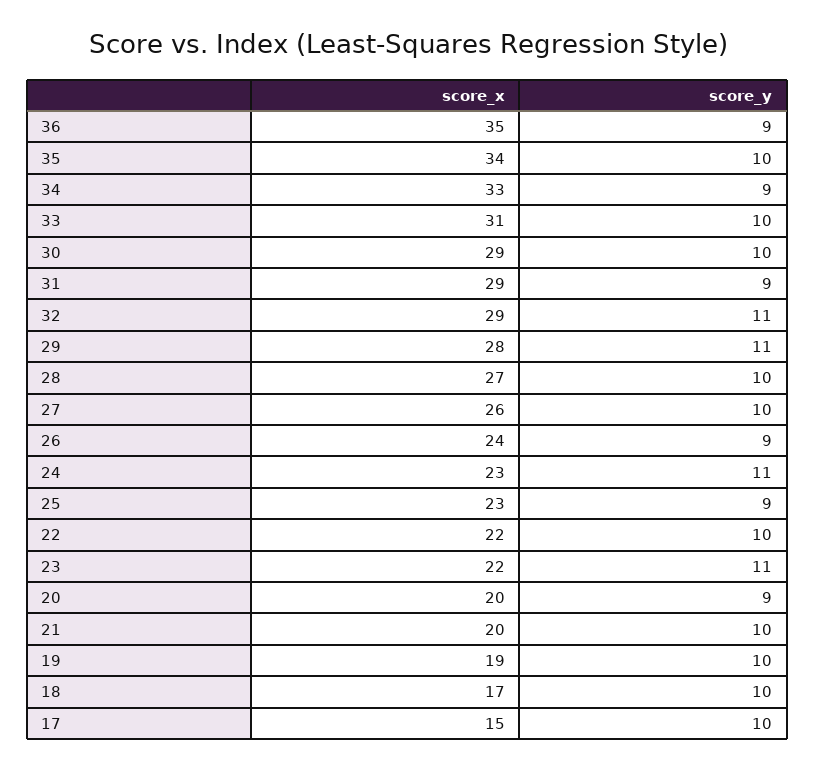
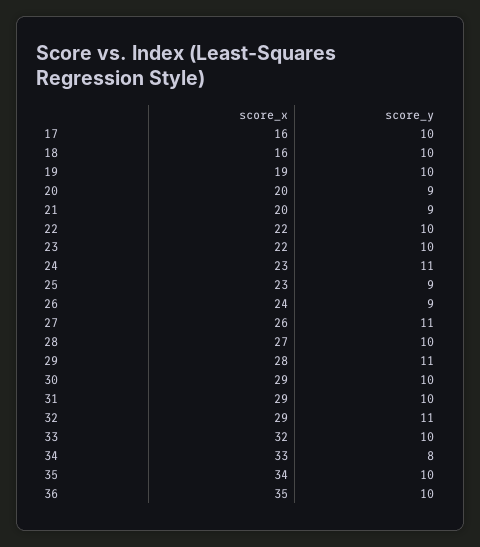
score_y, 36: 9 -> 10
score_y, 34: 9 -> 8
score_x, 33: 31 -> 32
score_y, 31: 9 -> 10
score_y, 27: 10 -> 11
score_y, 23: 11 -> 10
score_y, 21: 10 -> 9
score_x, 18: 17 -> 16
score_x, 17: 15 -> 16

